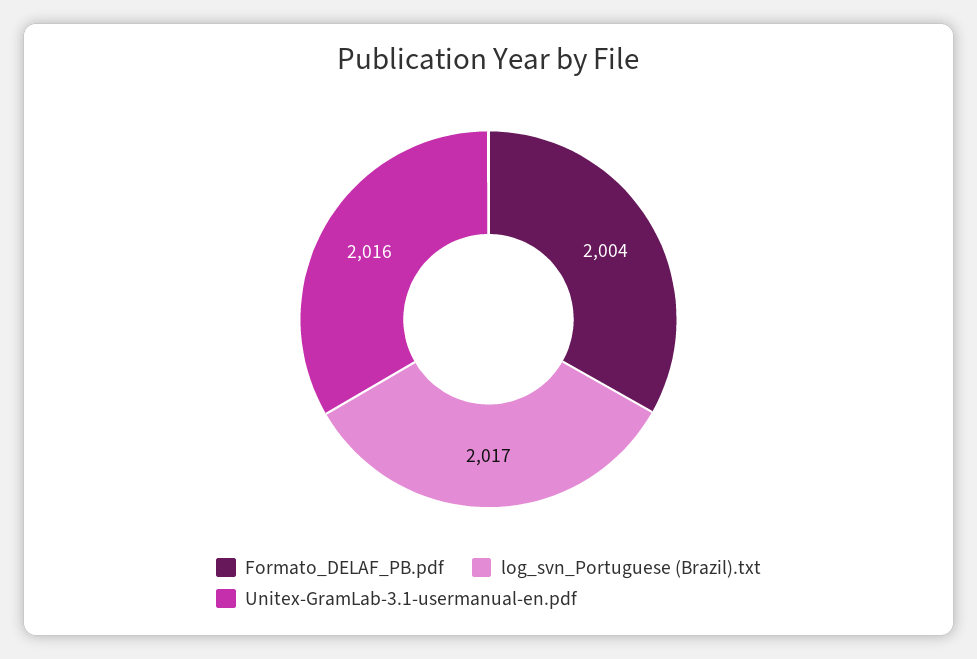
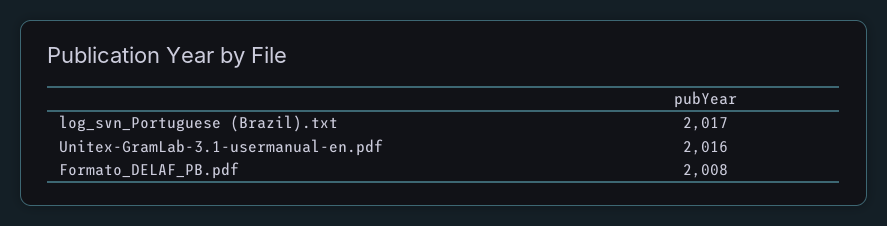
Formato_DELAF_PB.pdf: 2004 -> 2008

